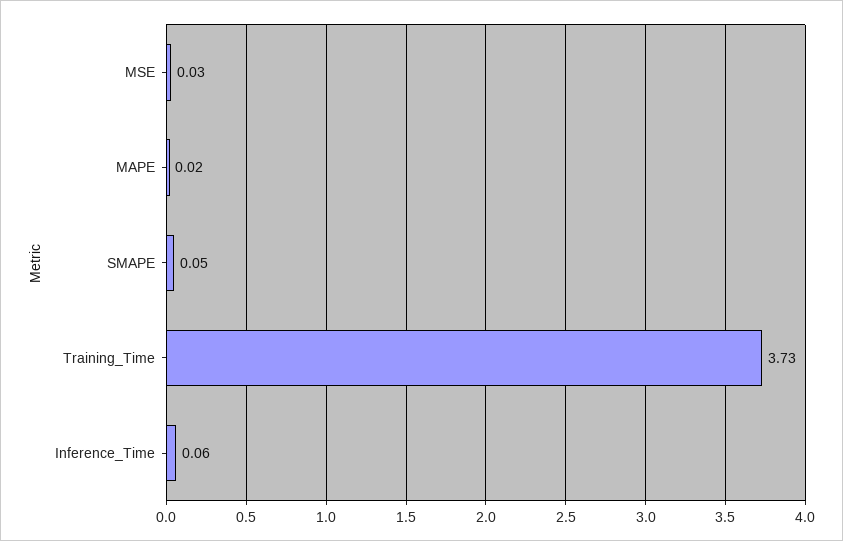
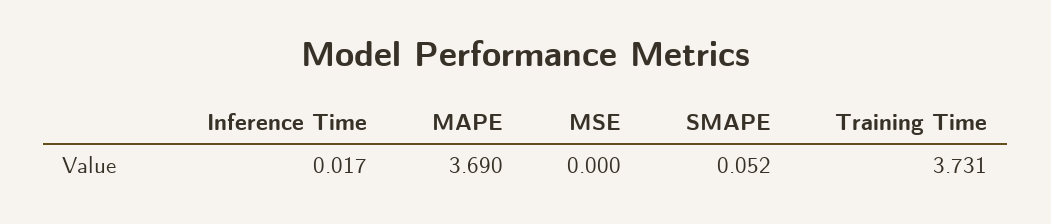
MSE: 0.03 -> 0
MAPE: 0.02 -> 3.69
Inference_Time: 0.06 -> 0.017

